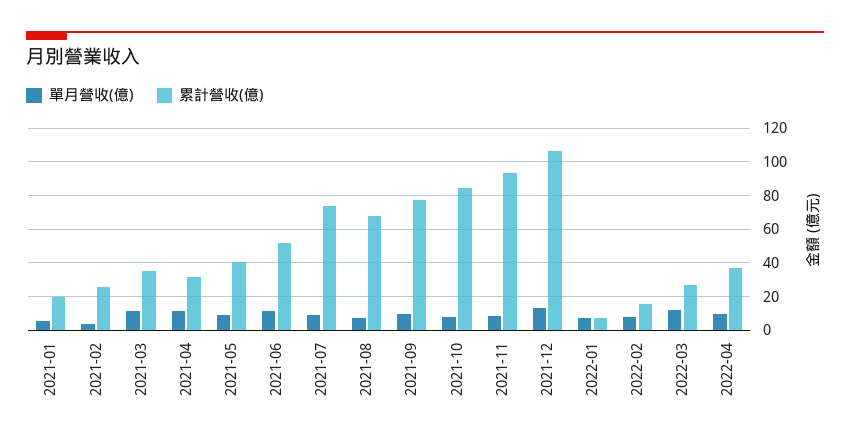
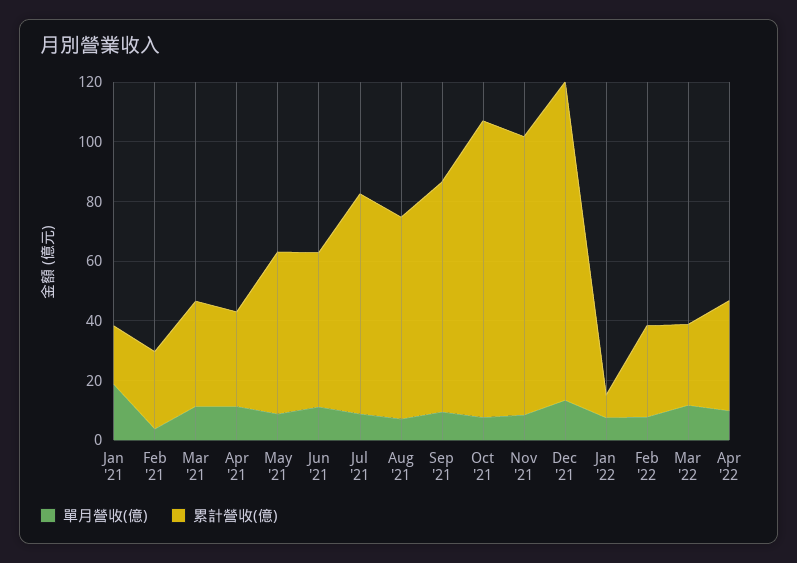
單月營收(億), 2021-01: 5 -> 20
累計營收(億), 2021-05: 40 -> 55
累計營收(億), 2021-10: 85 -> 100
累計營收(億), 2022-02: 15 -> 30

